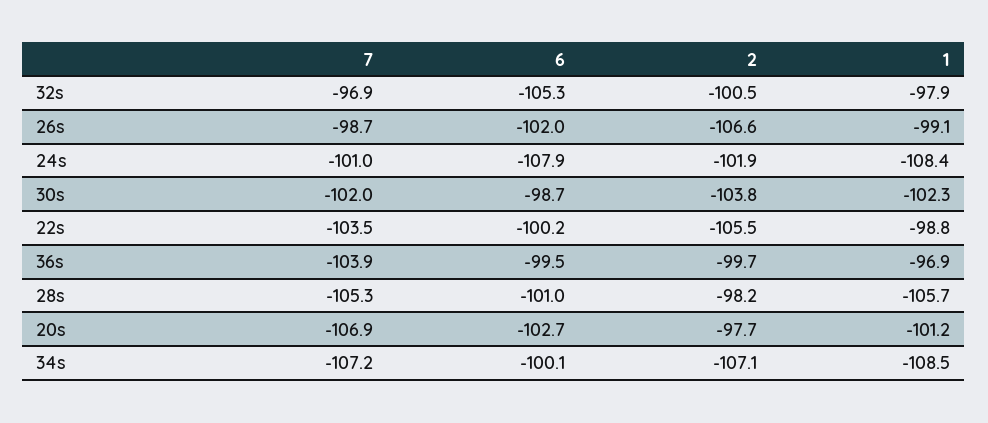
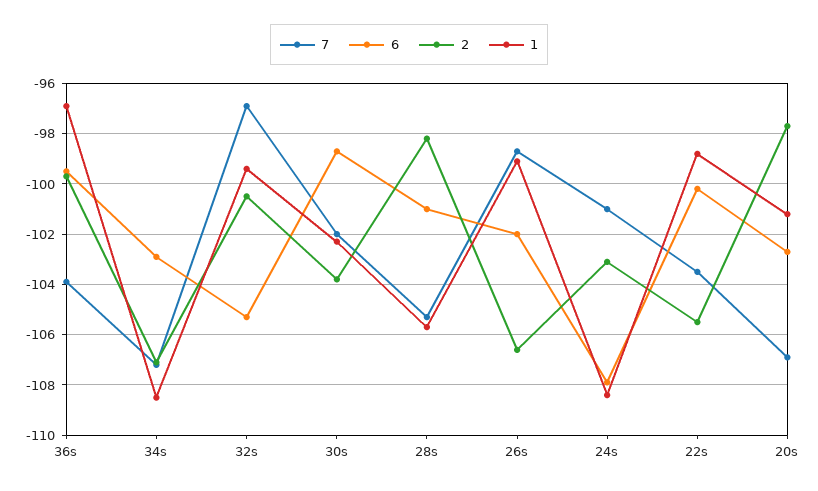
1, 32s: -97.9 -> -99.5
2, 24s: -101.9 -> -103
6, 34s: -100.1 -> -103

